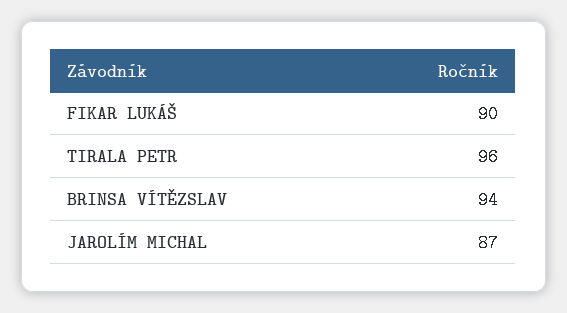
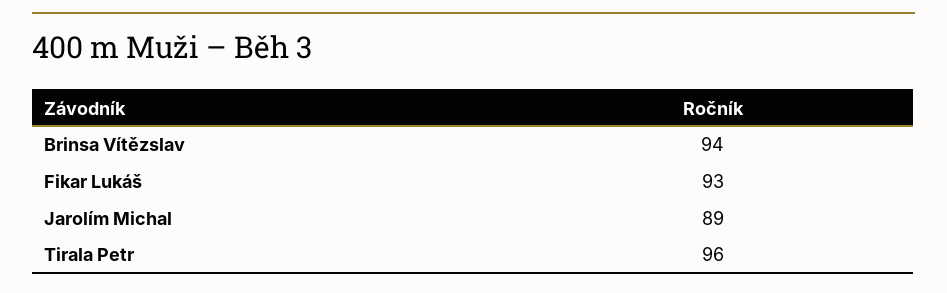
FIKAR LUKÁŠ: 90 -> 93
JAROLÍM MICHAL: 87 -> 89

